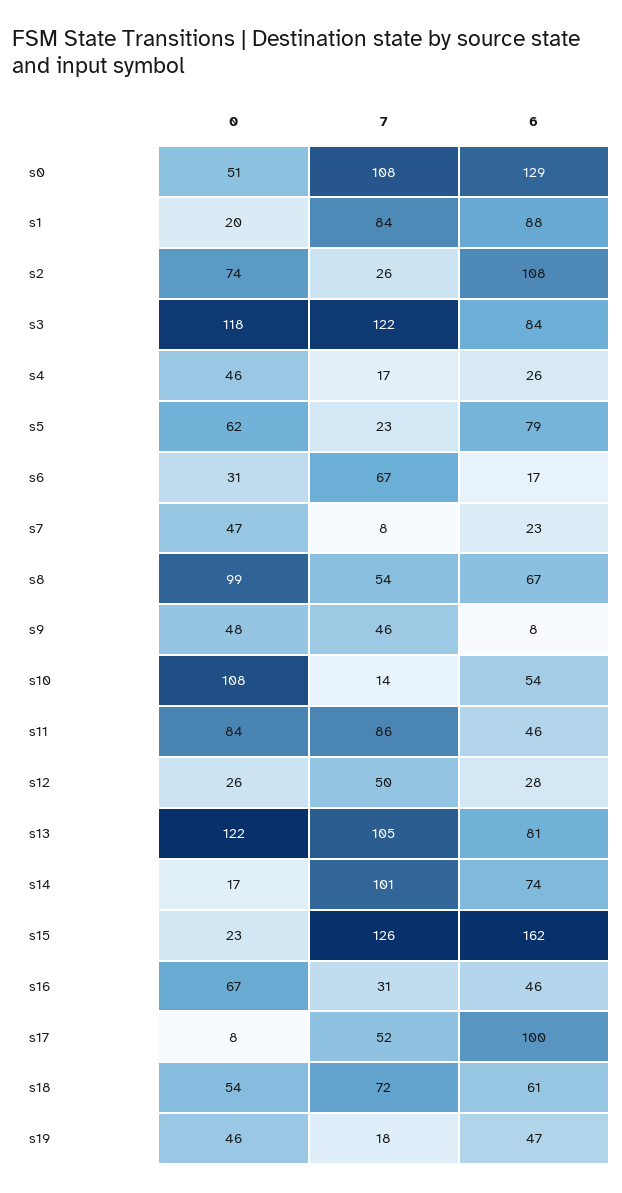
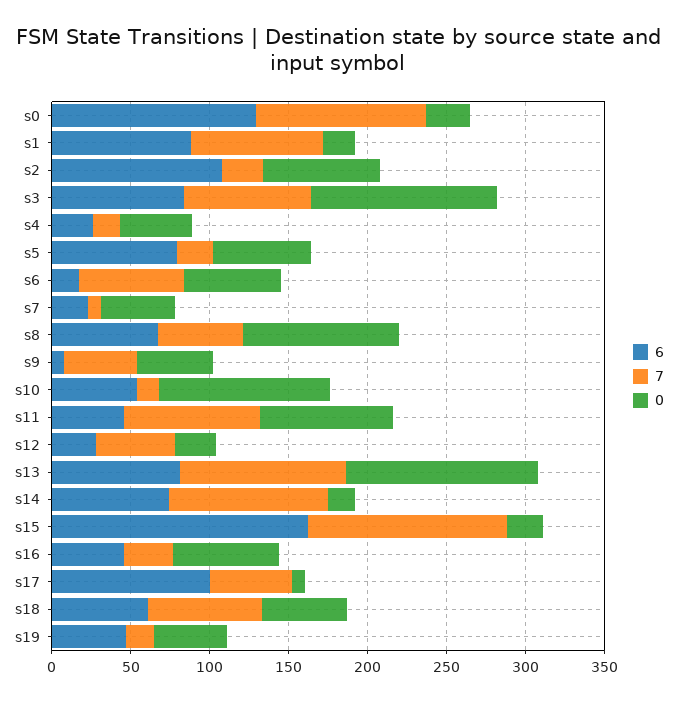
0, s0: 51 -> 30
7, s3: 122 -> 80
0, s6: 31 -> 60

